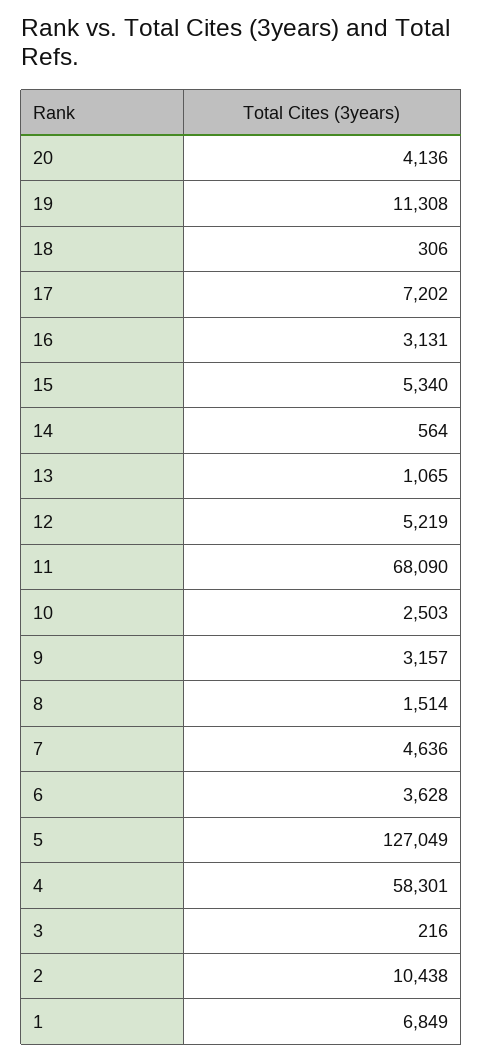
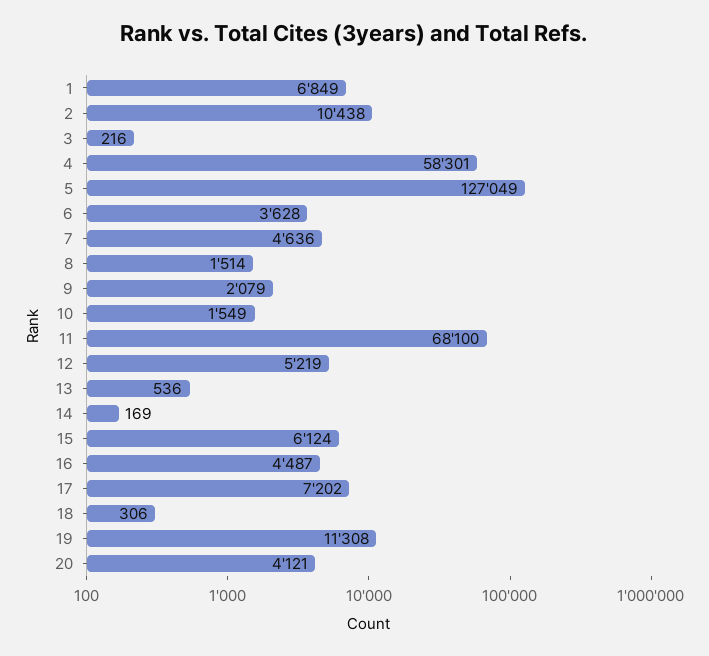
20: 4136 -> 4121
16: 3131 -> 4487
15: 5340 -> 6124
14: 564 -> 169
13: 1065 -> 536
11: 68090 -> 68100
10: 2503 -> 1549
9: 3157 -> 2079

